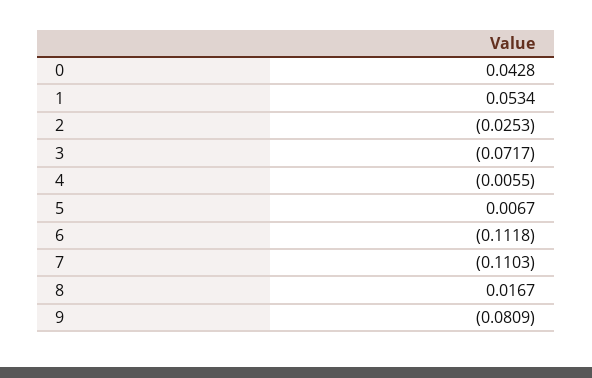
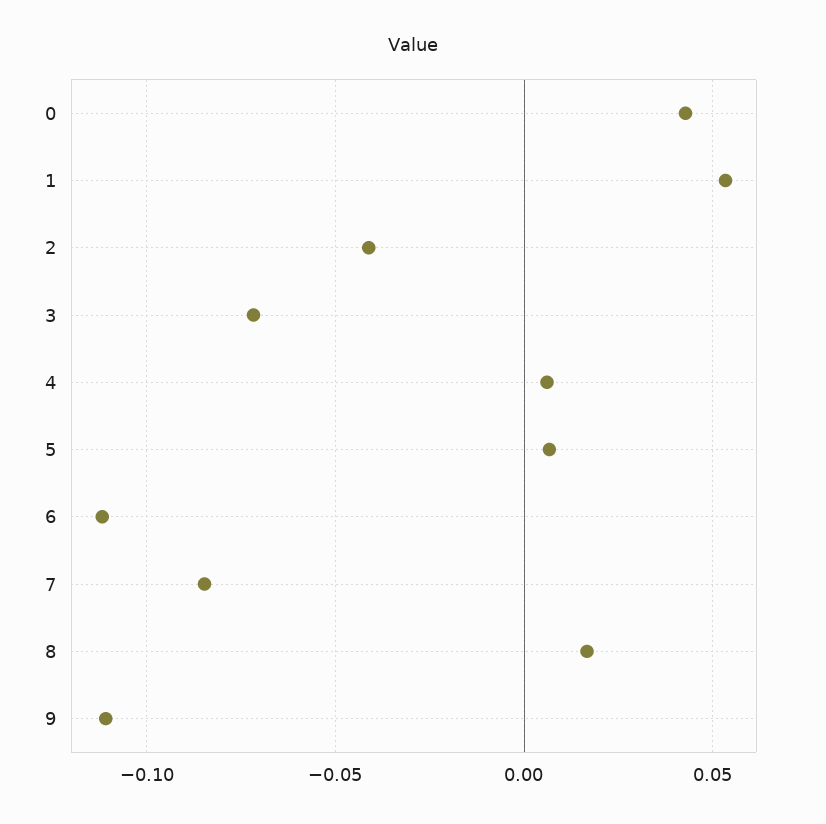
2: -0.0253 -> -0.04
4: -0.0055 -> 0.005
7: -0.1103 -> -0.085
9: -0.0809 -> -0.11

